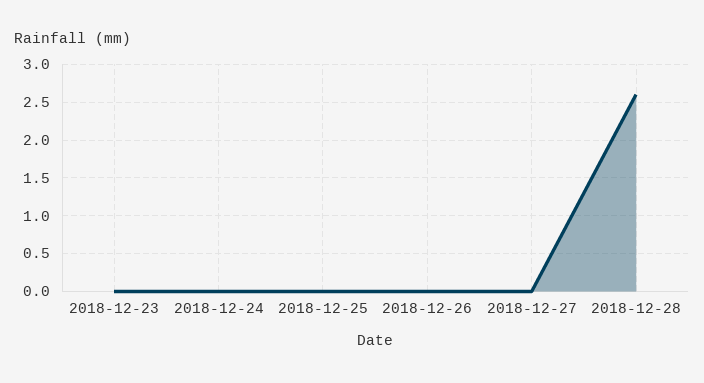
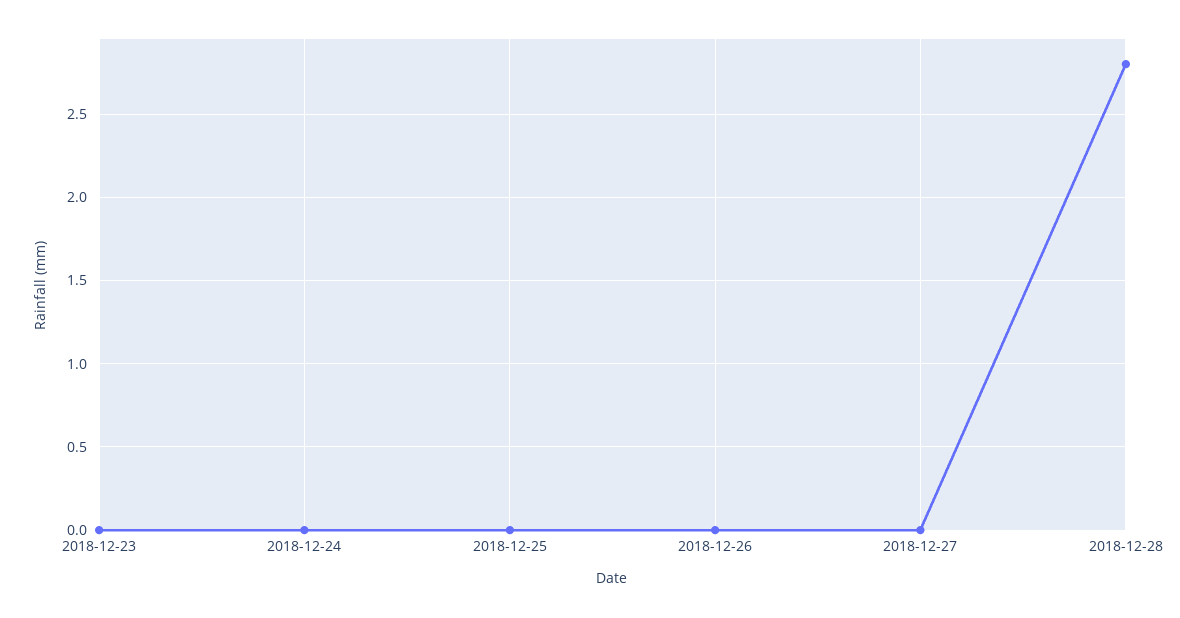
2018-12-28: 2.6 -> 2.8

